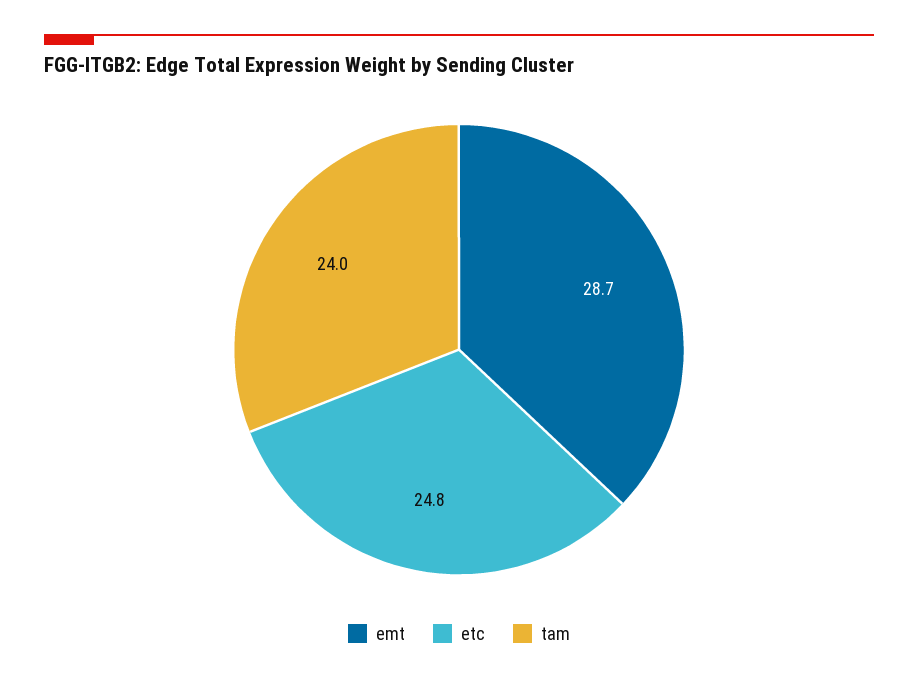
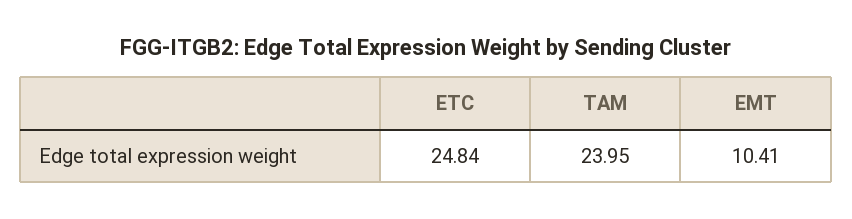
emt: 28.7 -> 10.41

